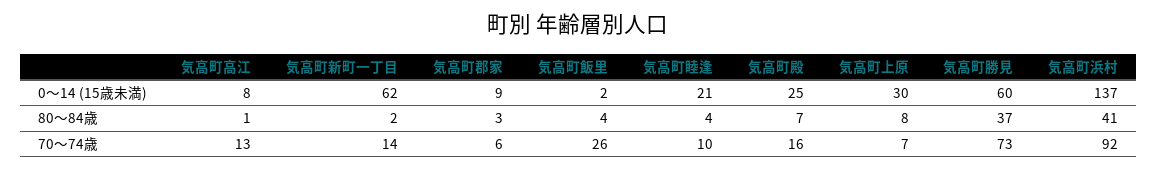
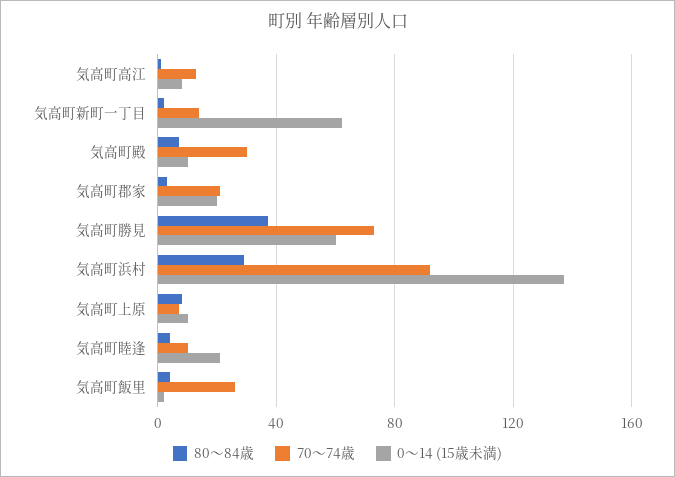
0～14 (15歳未満), 気高町郡家: 9 -> 20
0～14 (15歳未満), 気高町殿: 25 -> 10
0～14 (15歳未満), 気高町上原: 30 -> 10
80～84歳, 気高町浜村: 41 -> 30
70～74歳, 気高町郡家: 6 -> 20
70～74歳, 気高町殿: 16 -> 30

